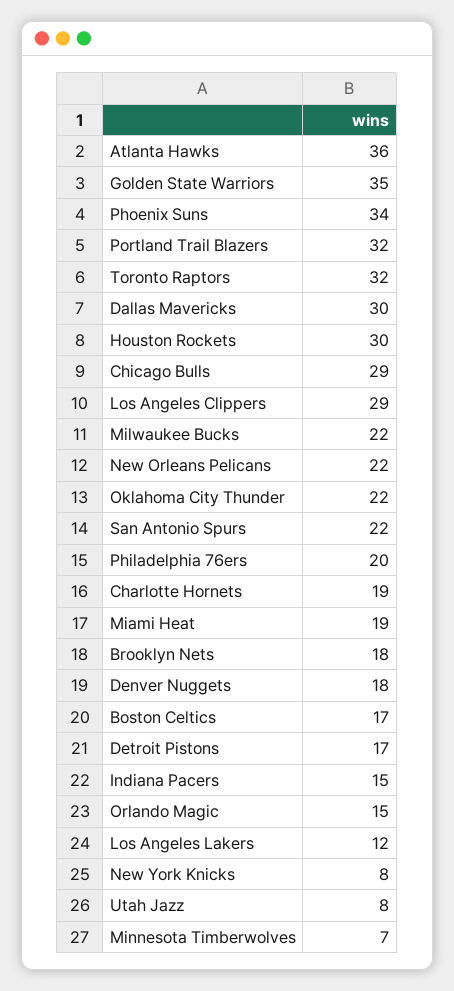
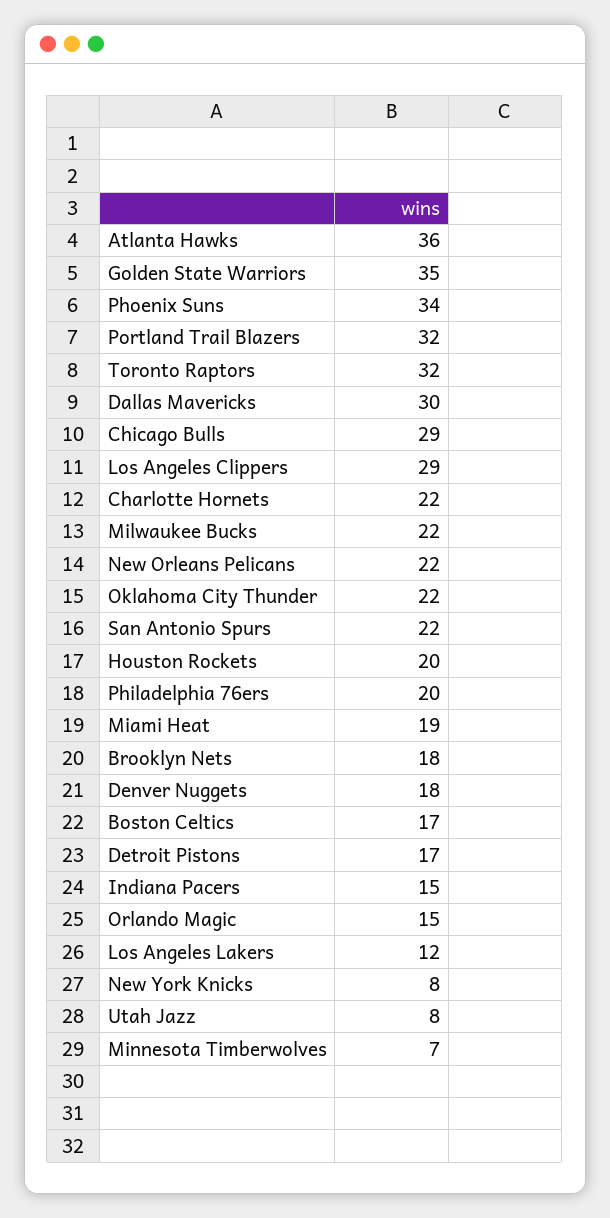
Houston Rockets: 30 -> 20
Charlotte Hornets: 19 -> 22

